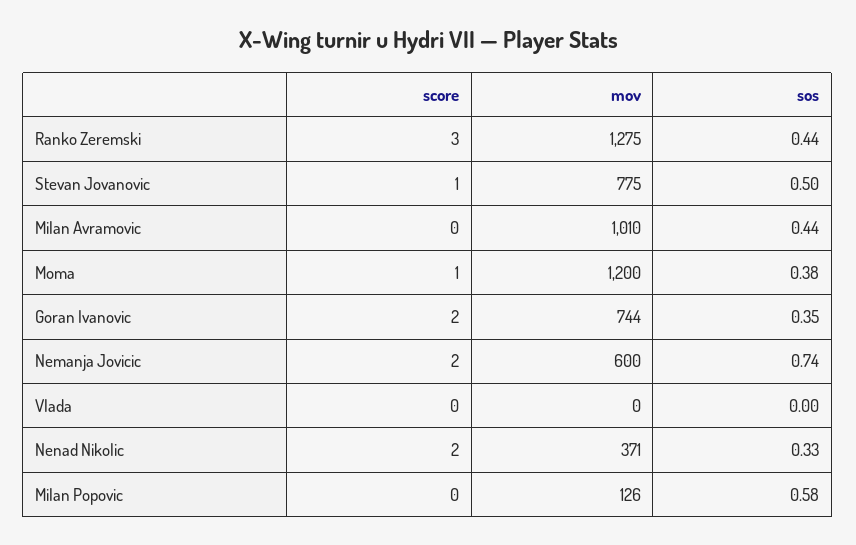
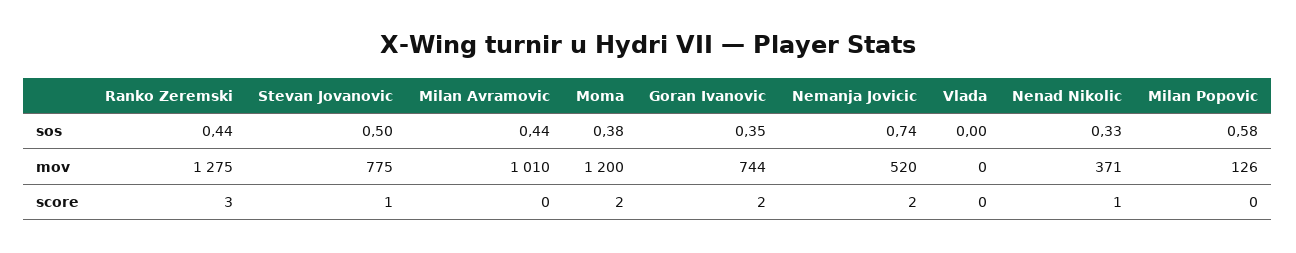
score, Moma: 1 -> 2
mov, Nemanja Jovicic: 600 -> 520
score, Nenad Nikolic: 2 -> 1

